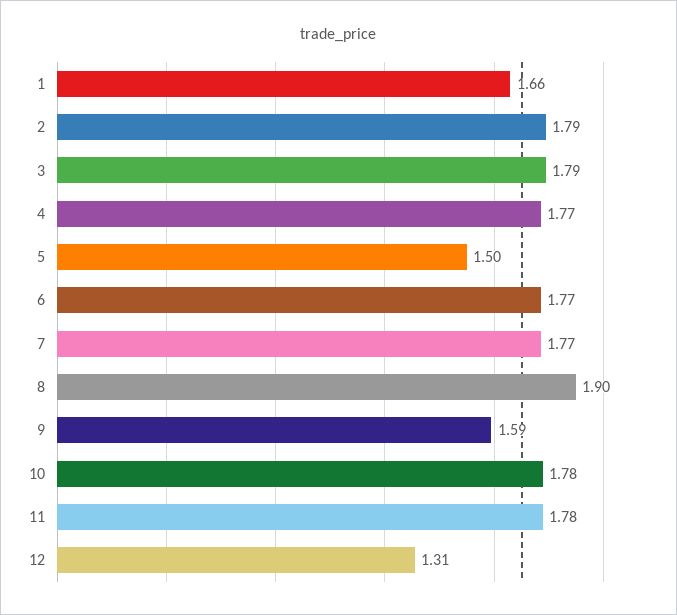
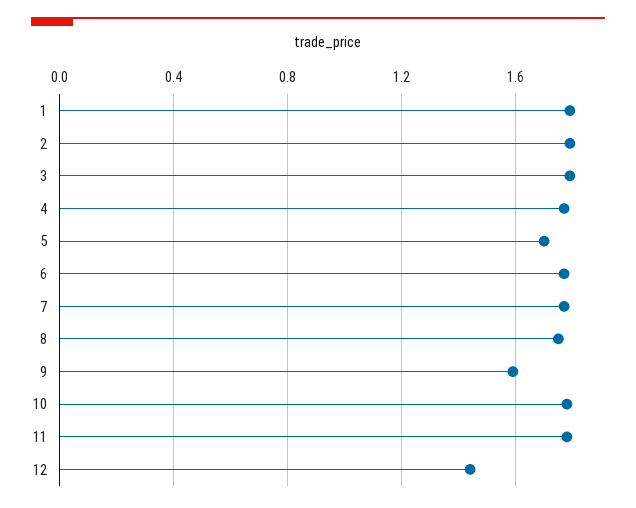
1: 1.66 -> 1.8
5: 1.5 -> 1.7
8: 1.9 -> 1.75
12: 1.31 -> 1.45

